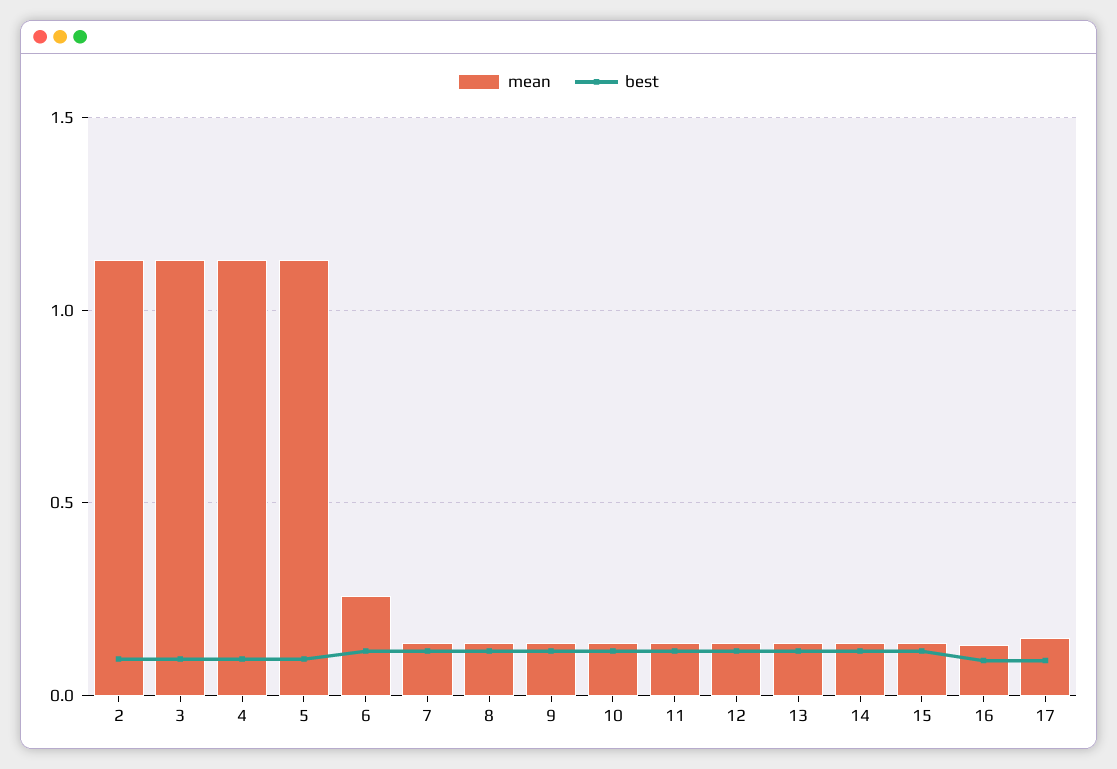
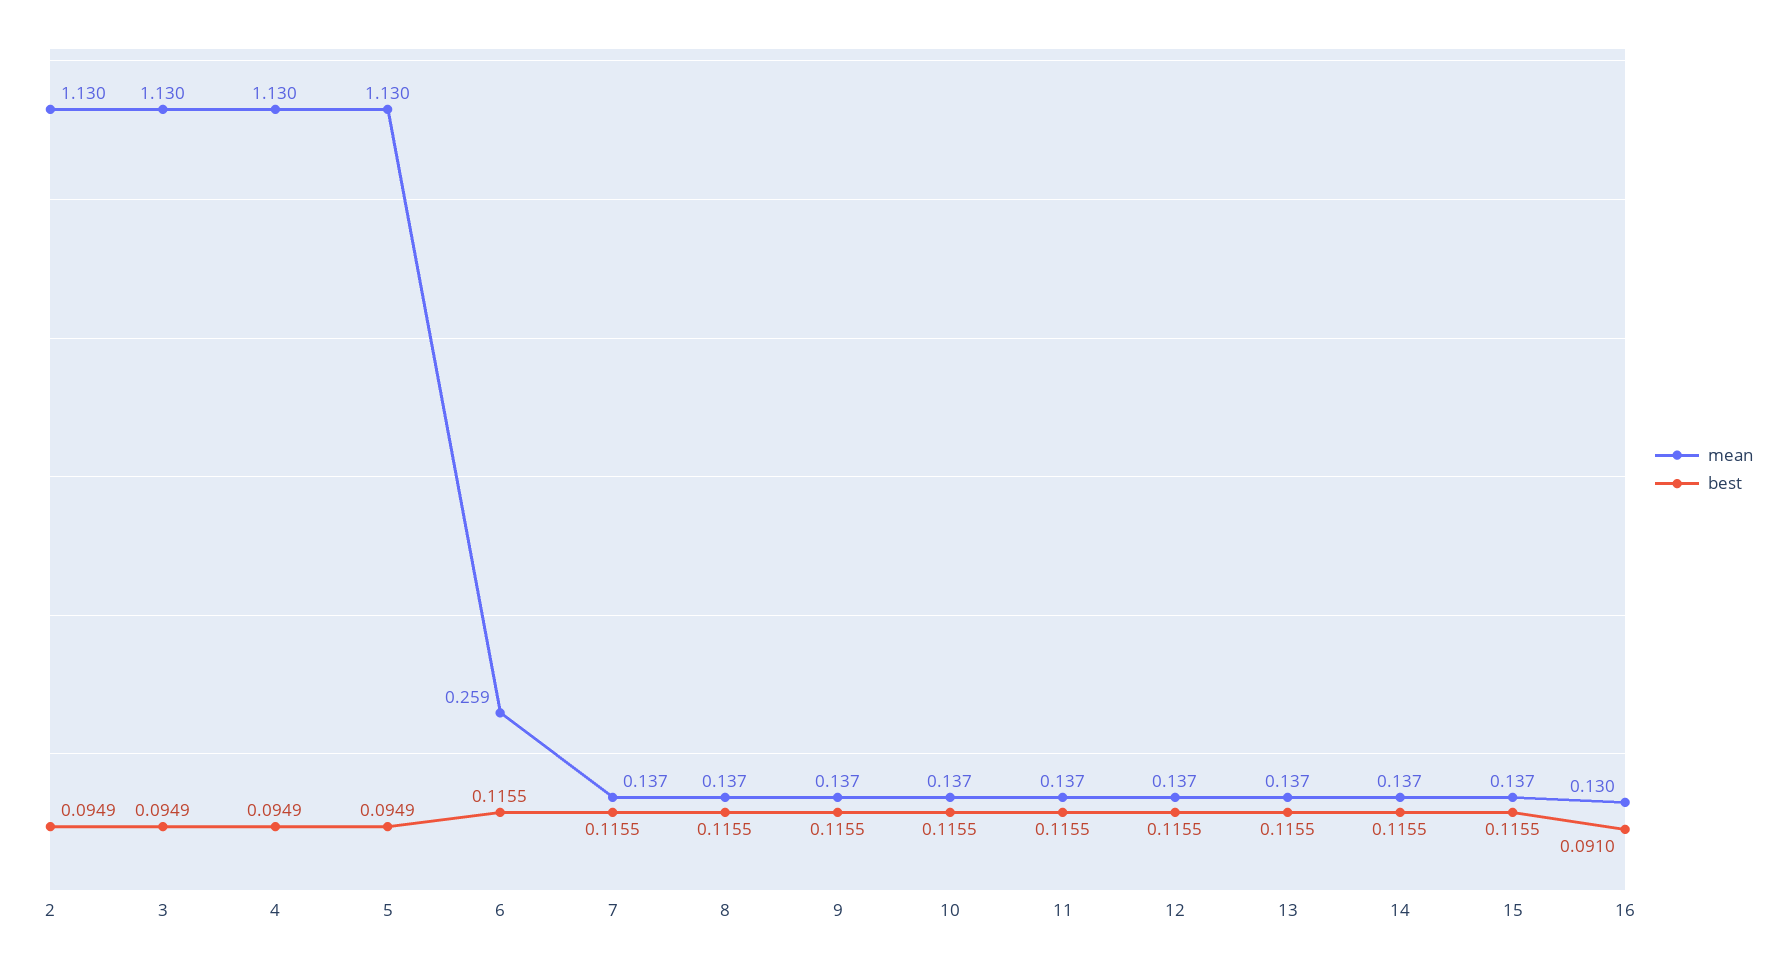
mean, 17: 0.15 -> none
best, 17: 0.1 -> none

